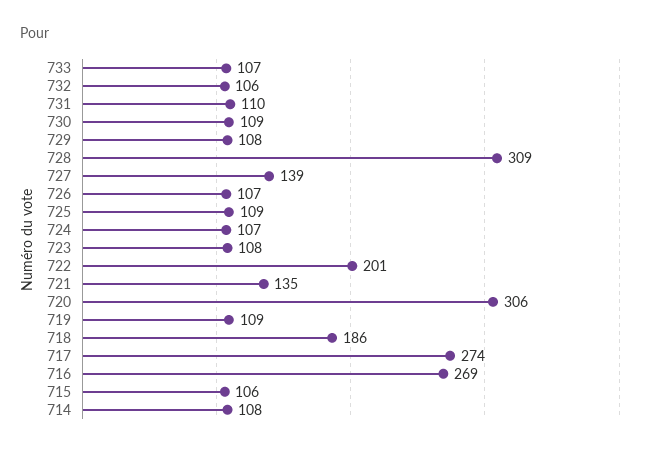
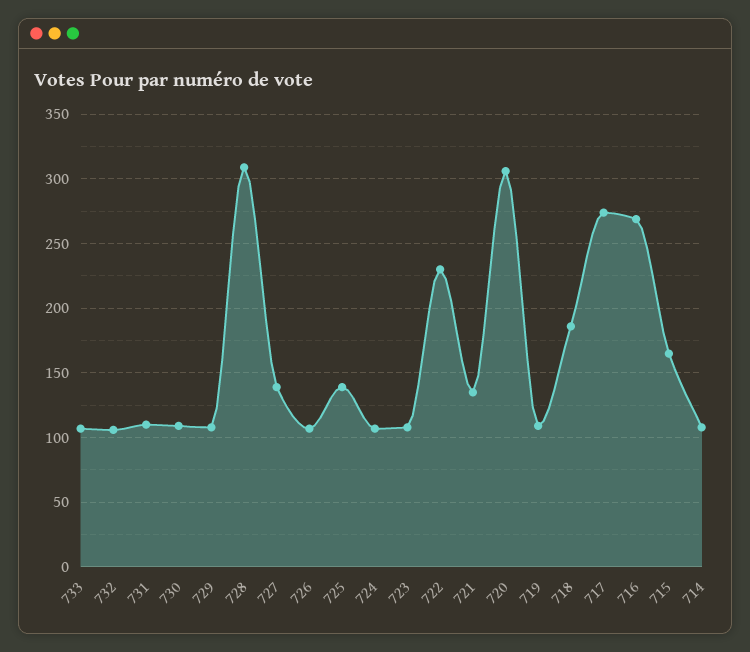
725: 109 -> 140
722: 201 -> 230
715: 106 -> 165

